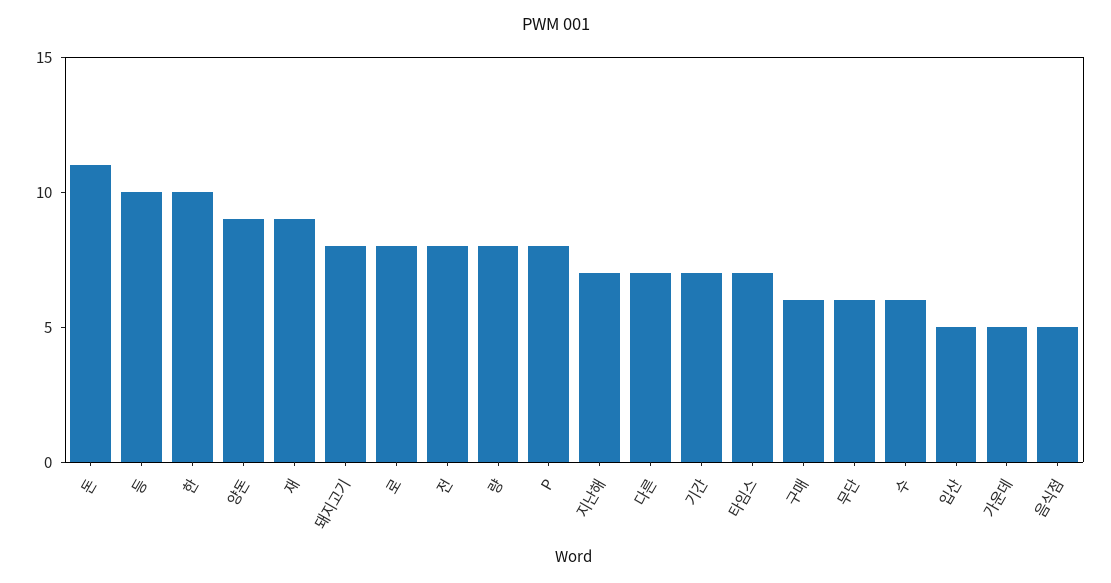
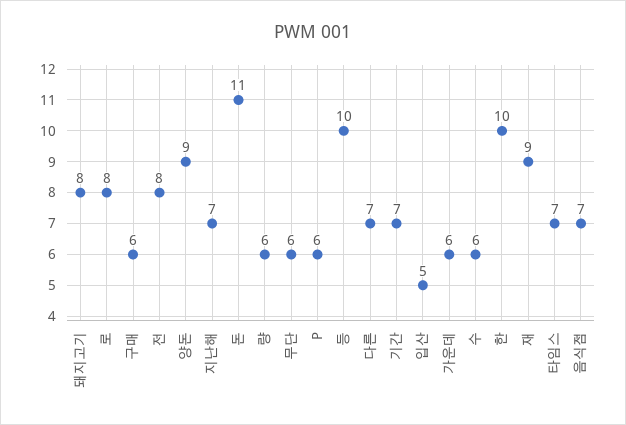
량: 8 -> 6
P: 8 -> 6
가운데: 5 -> 6
음식점: 5 -> 7

